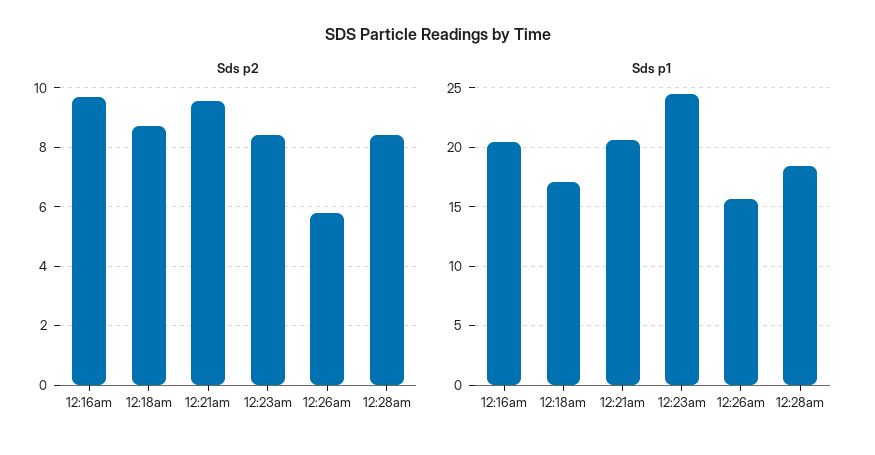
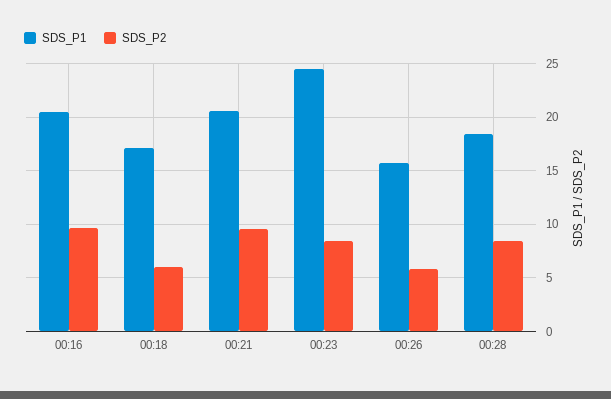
Sds p2, 12:18am: 8.75 -> 6

